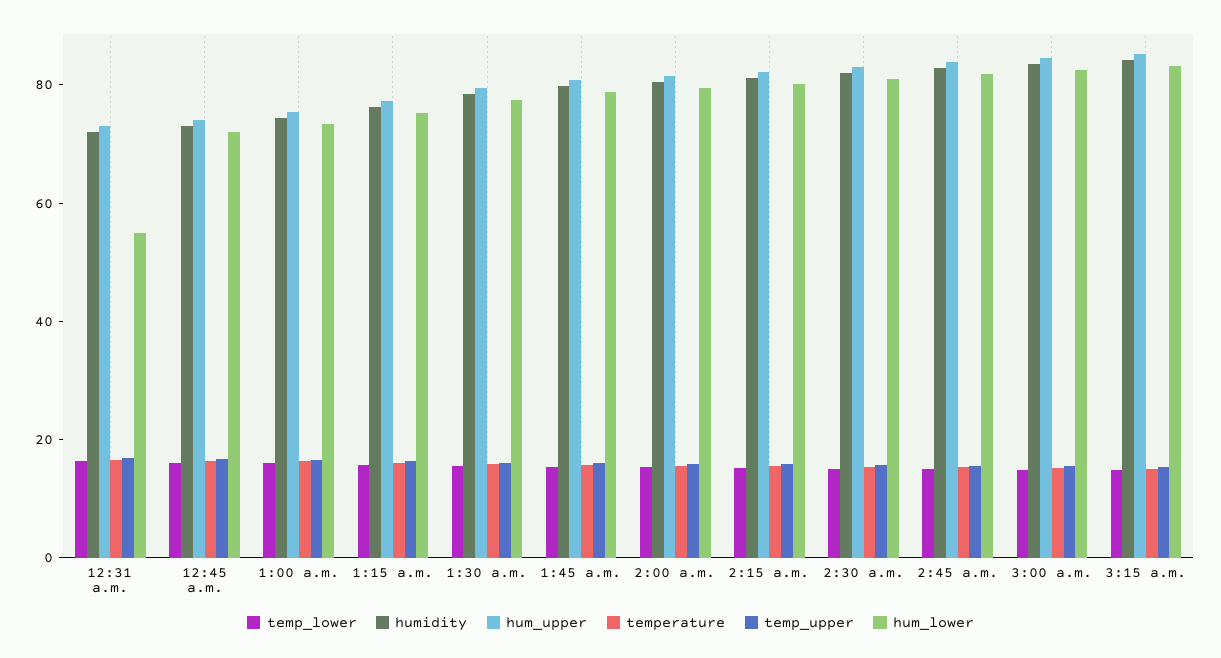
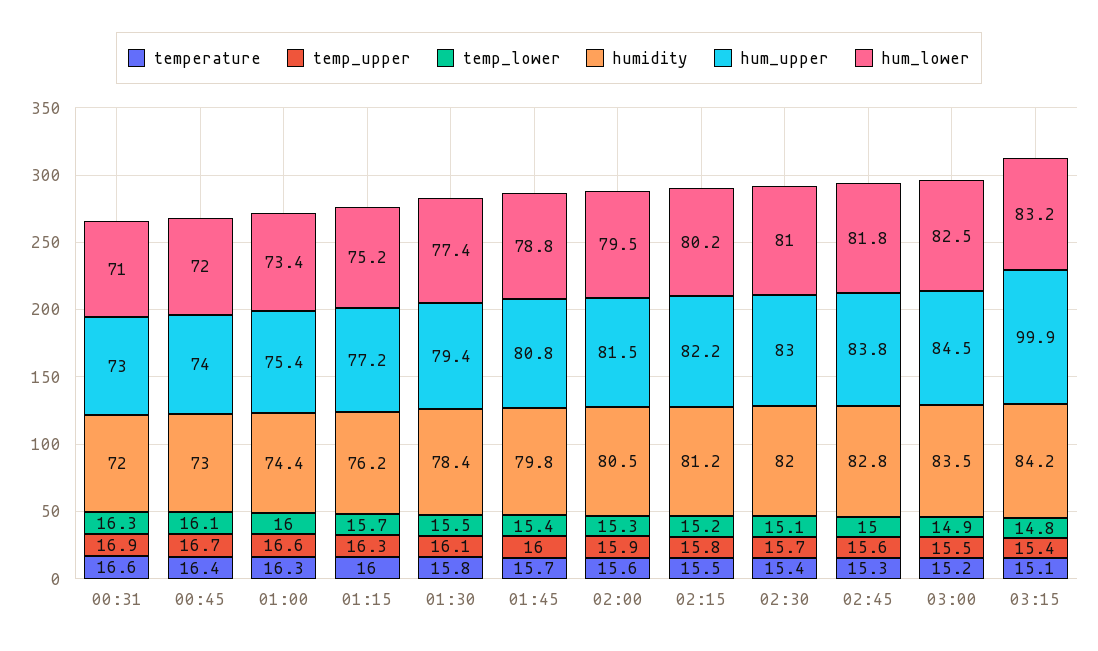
hum_lower, 12:31 a.m.: 55 -> 71
hum_upper, 3:15 a.m.: 85 -> 99.9

